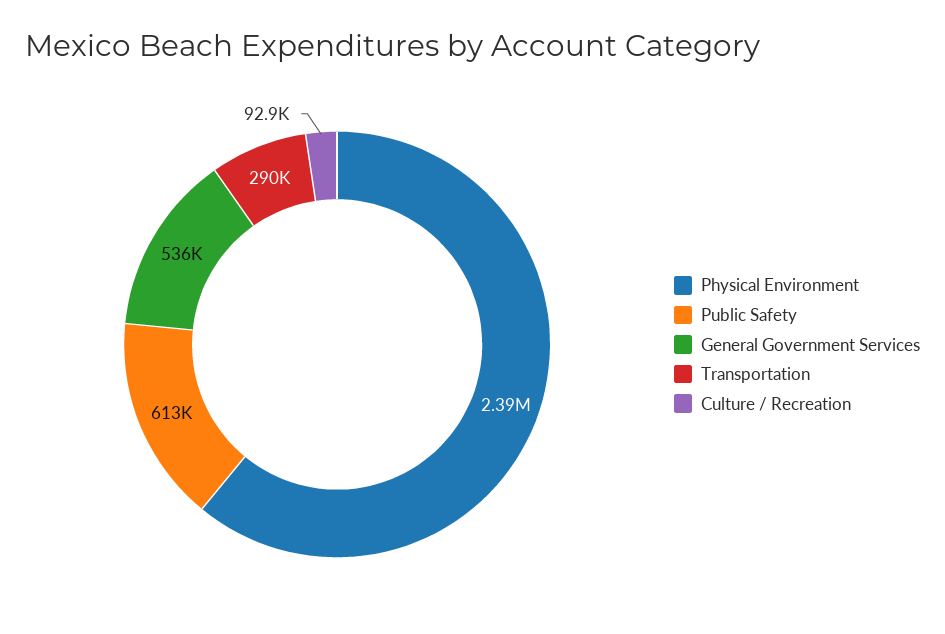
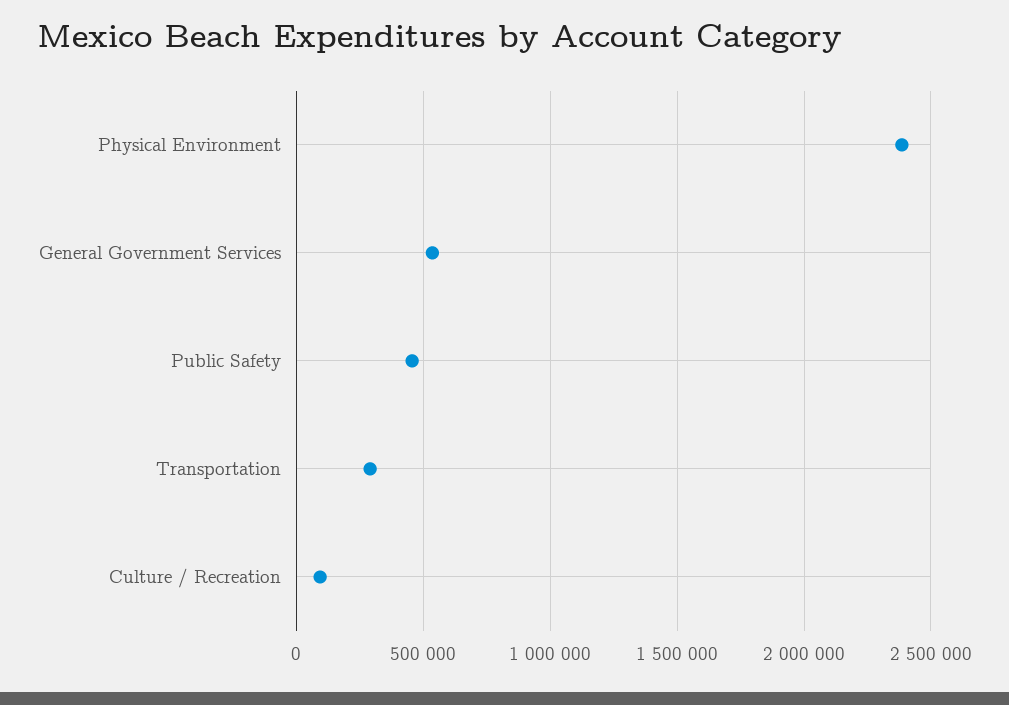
Public Safety: 613000 -> 450000

